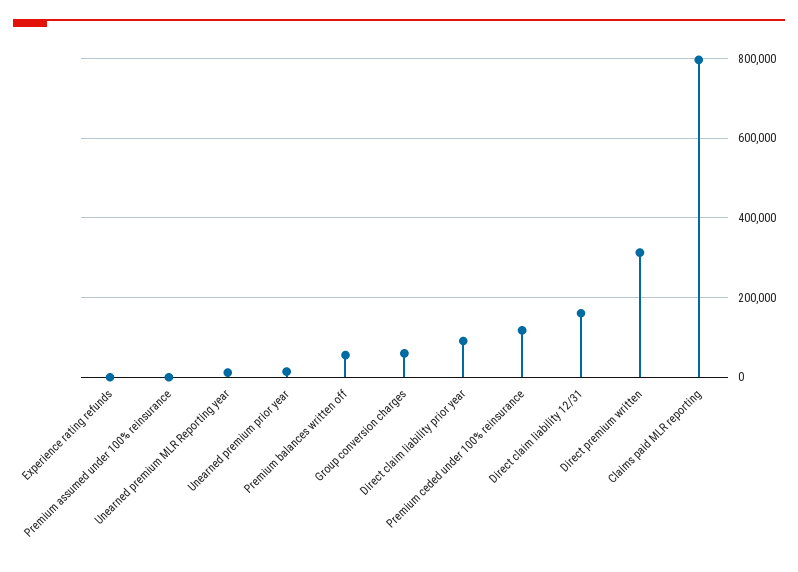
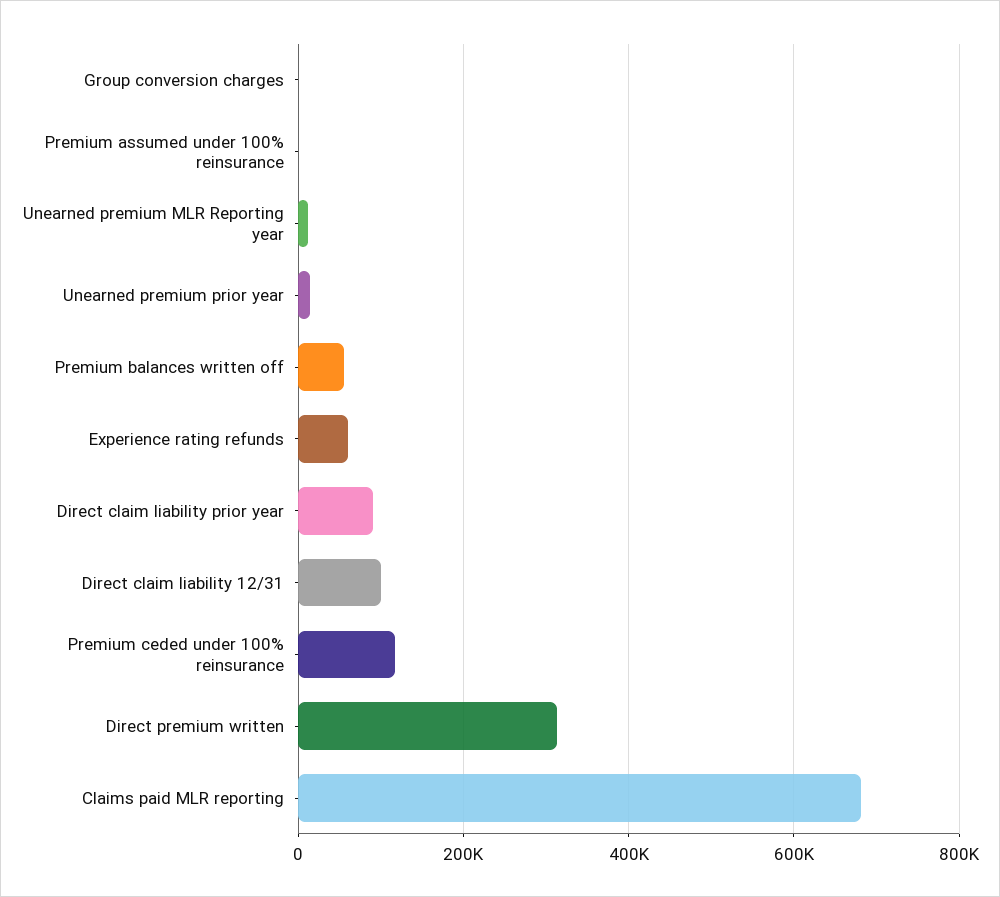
Experience rating refunds: 0 -> 60000
Group conversion charges: 60000 -> 0
Direct claim liability 12/31: 160000 -> 100000
Claims paid MLR reporting: 800000 -> 680000

